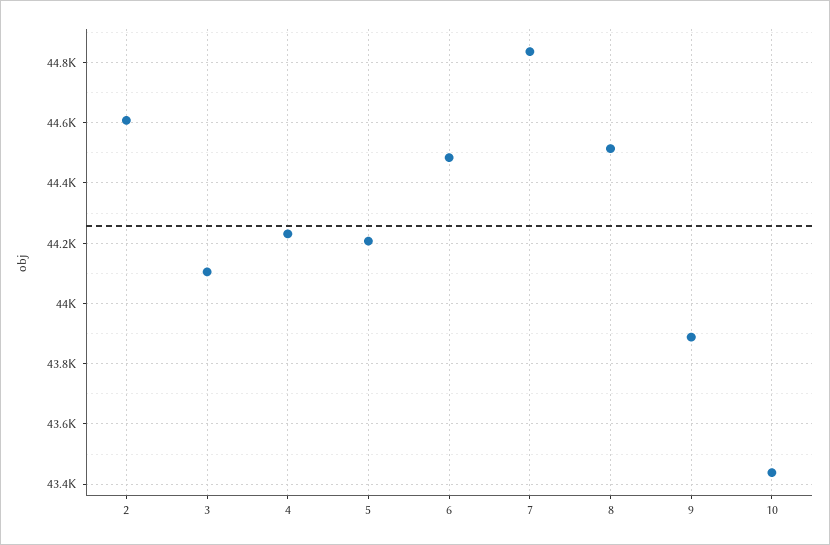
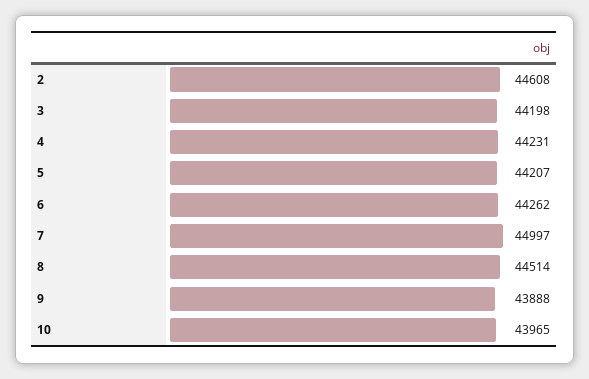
3: 44100 -> 44198
6: 44480 -> 44262
7: 44840 -> 44997
10: 43440 -> 43965

